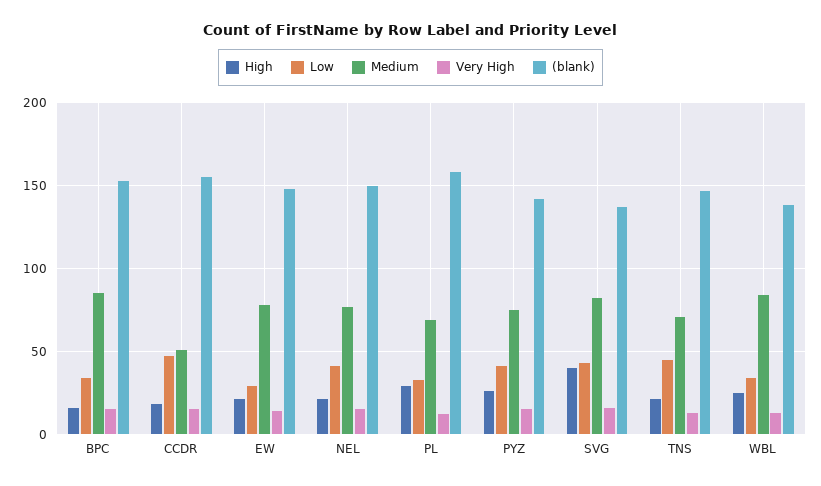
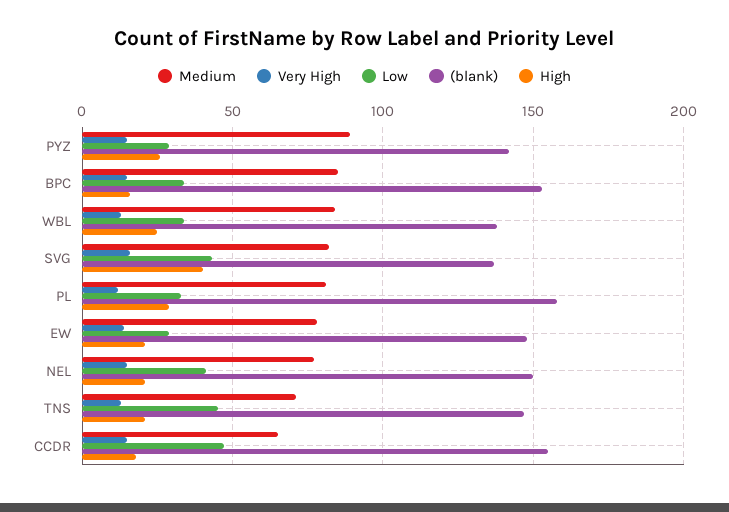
Medium, CCDR: 50 -> 65
Medium, PL: 70 -> 80
Low, PYZ: 40 -> 30
Medium, PYZ: 75 -> 90

